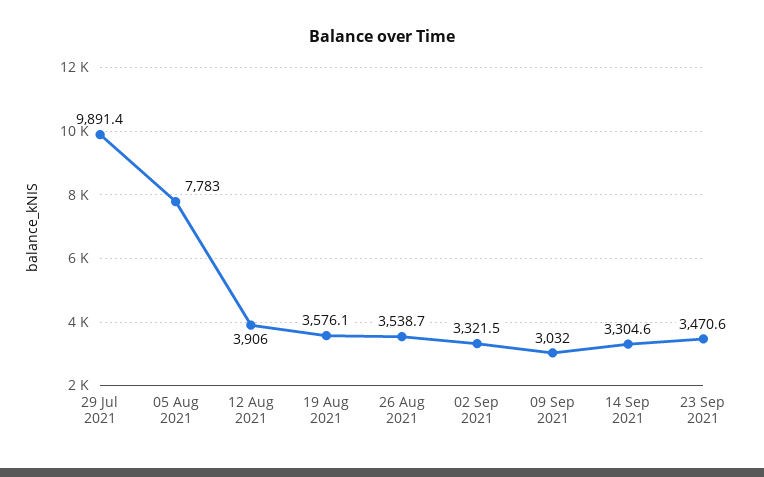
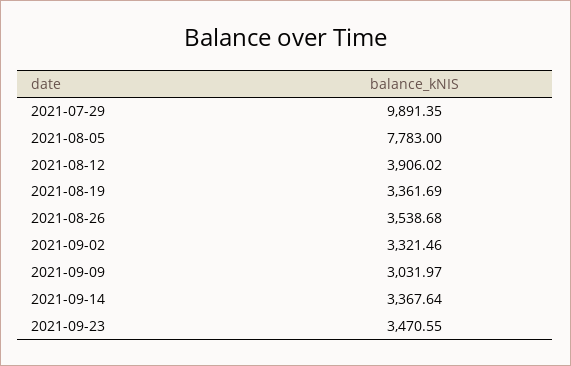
19 Aug 2021: 3576.1 -> 3361.69
14 Sep 2021: 3304.6 -> 3367.64

